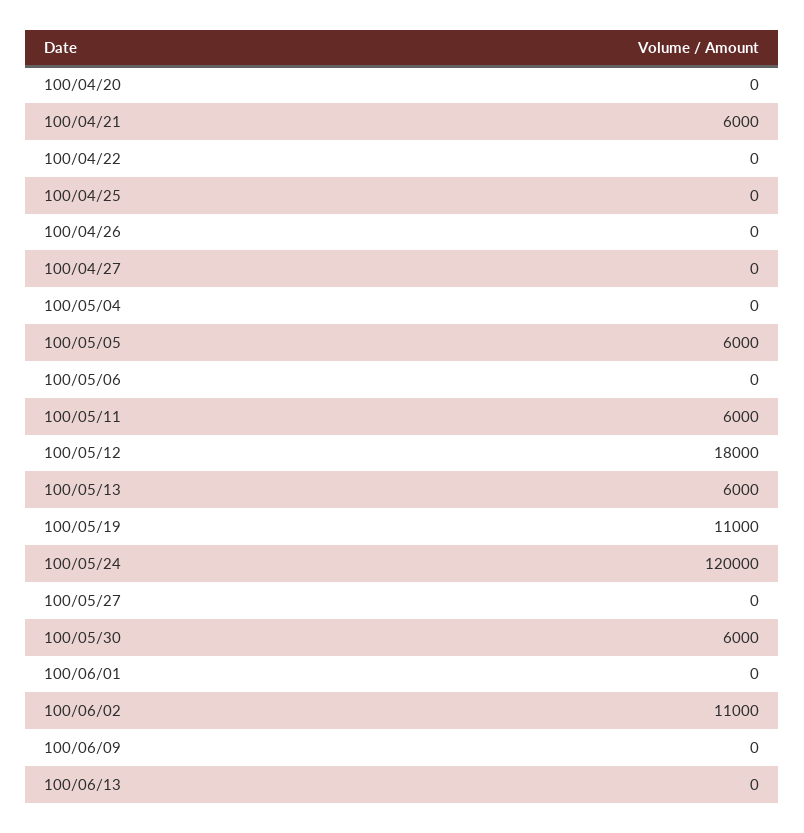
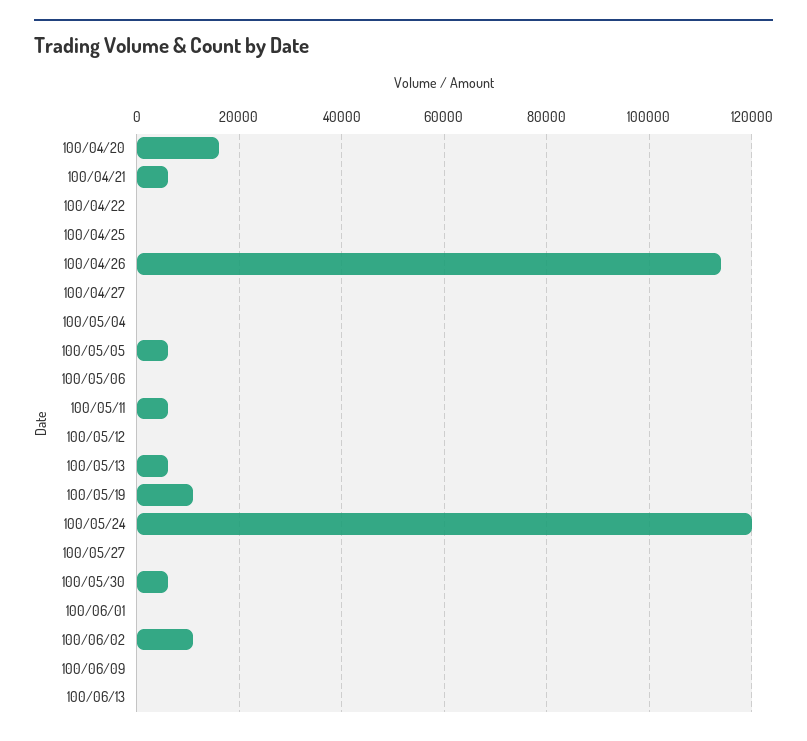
100/04/20: 0 -> 16000
100/04/26: 0 -> 114000
100/05/12: 18000 -> 0

